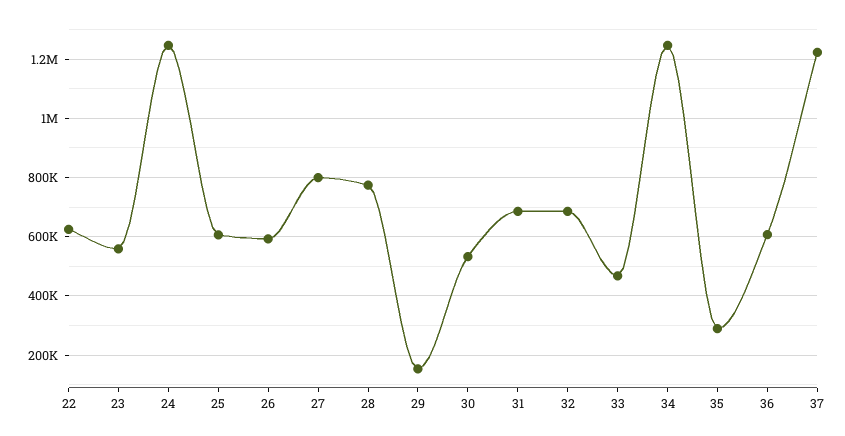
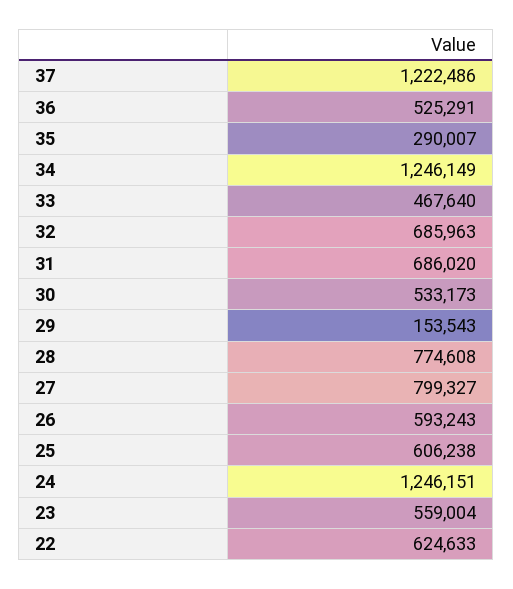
36: 600000 -> 525291

